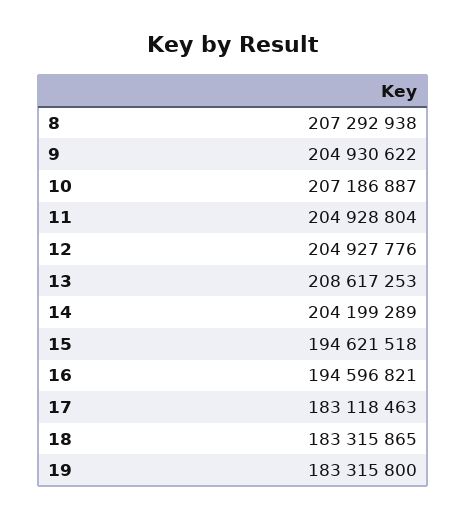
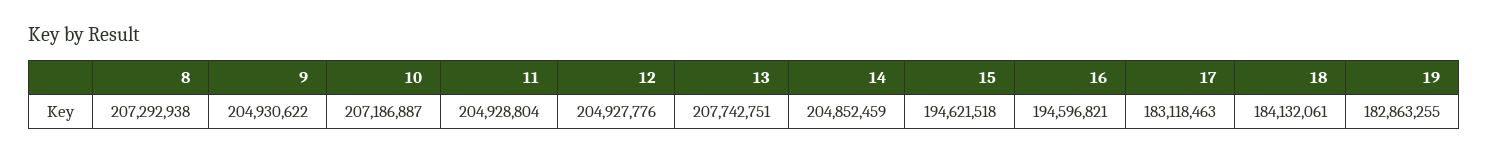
13: 208617253 -> 207742751
14: 204199289 -> 204852459
18: 183315865 -> 184132061
19: 183315800 -> 182863255

